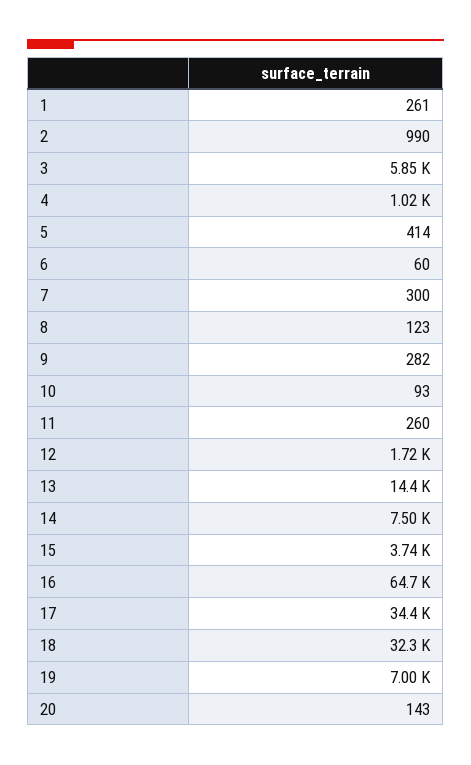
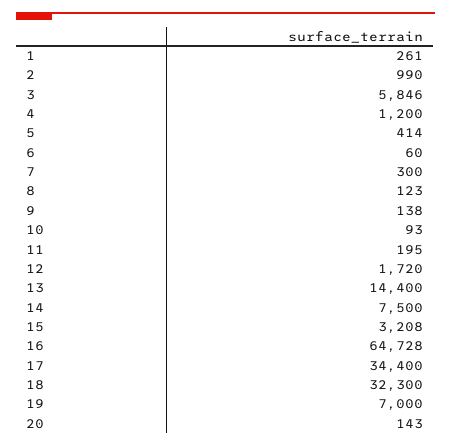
4: 1020 -> 1200
9: 282 -> 138
11: 260 -> 195
15: 3740 -> 3208

